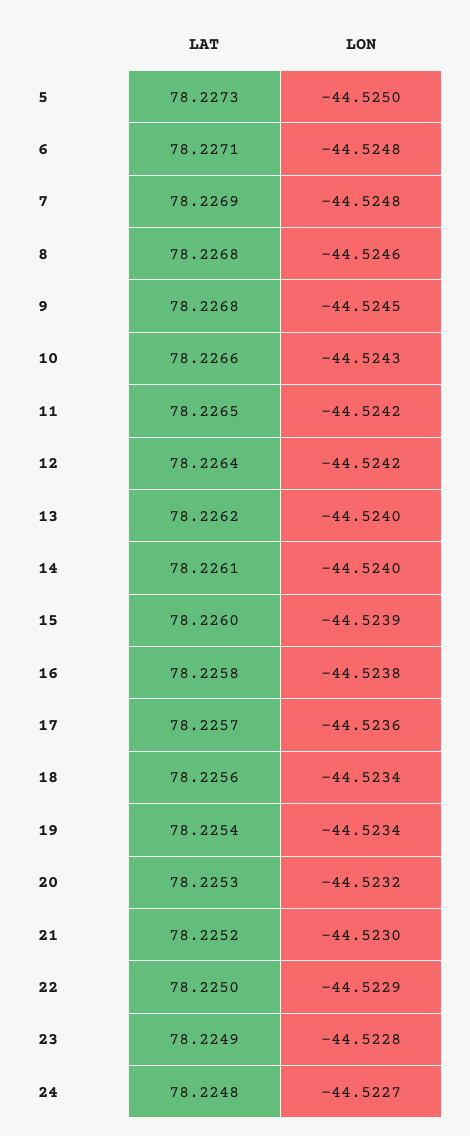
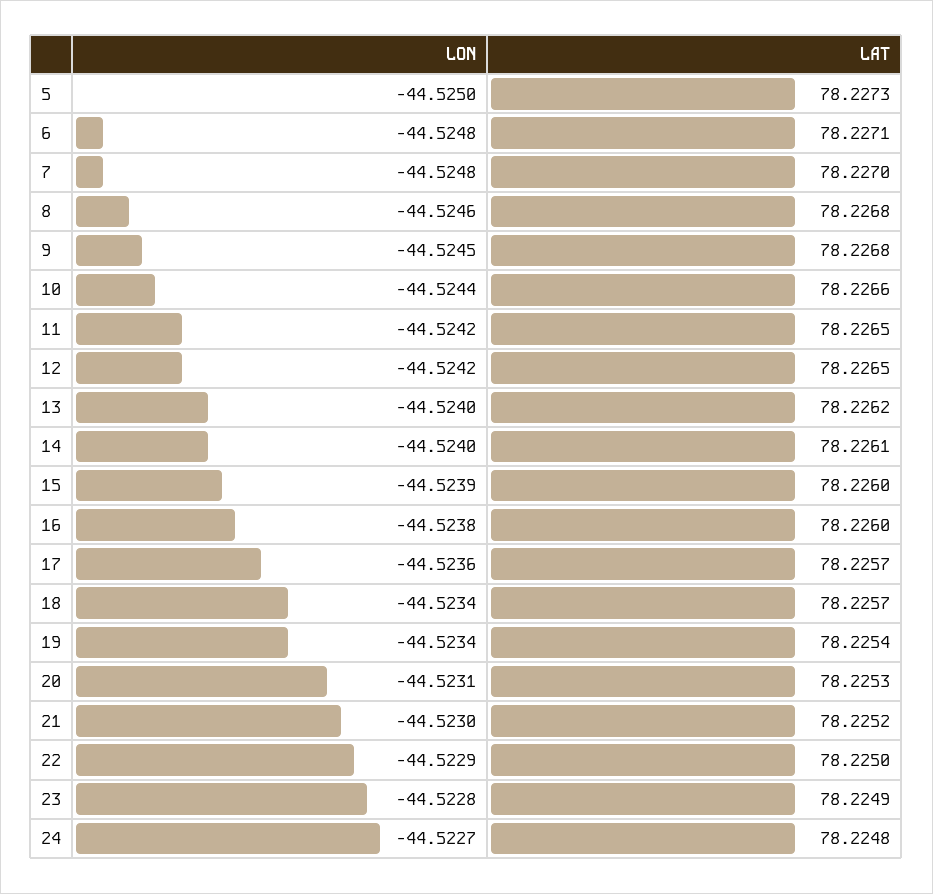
LAT, 7: 78.2269 -> 78.227
LON, 10: -44.5243 -> -44.5244
LAT, 12: 78.2264 -> 78.2265
LAT, 16: 78.2258 -> 78.226
LAT, 18: 78.2256 -> 78.2257
LON, 20: -44.5232 -> -44.5231

